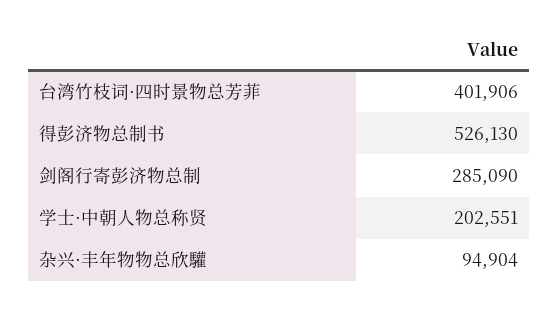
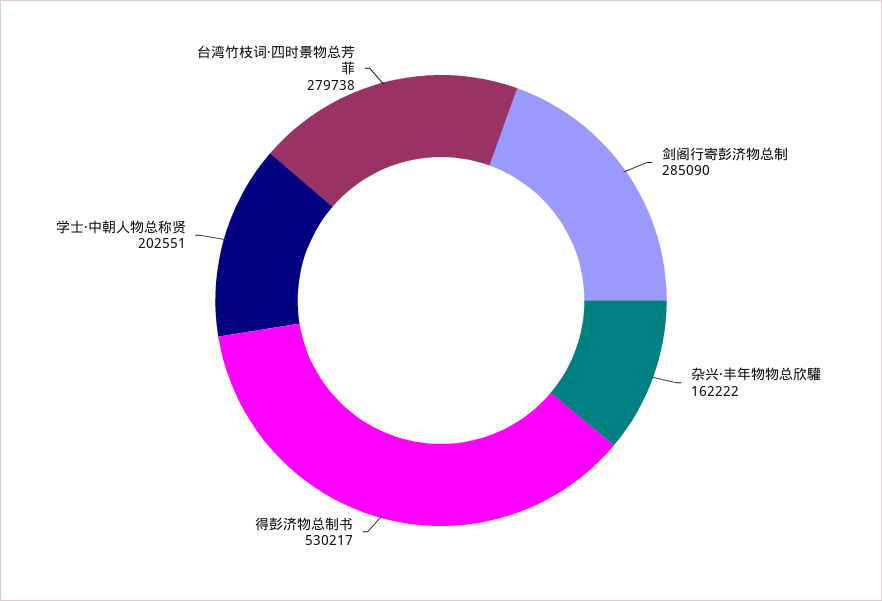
台湾竹枝词·四时景物总芳菲: 401906 -> 279738
得彭济物总制书: 526130 -> 530217
杂兴·丰年物物总欣驩: 94904 -> 162222

